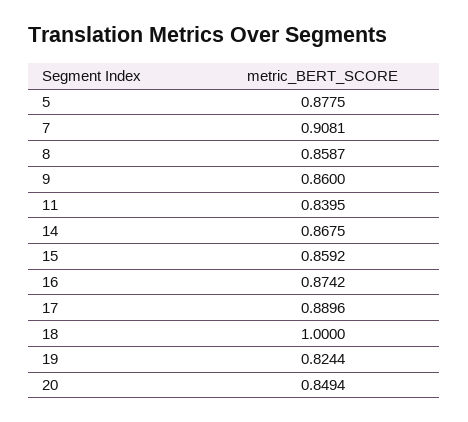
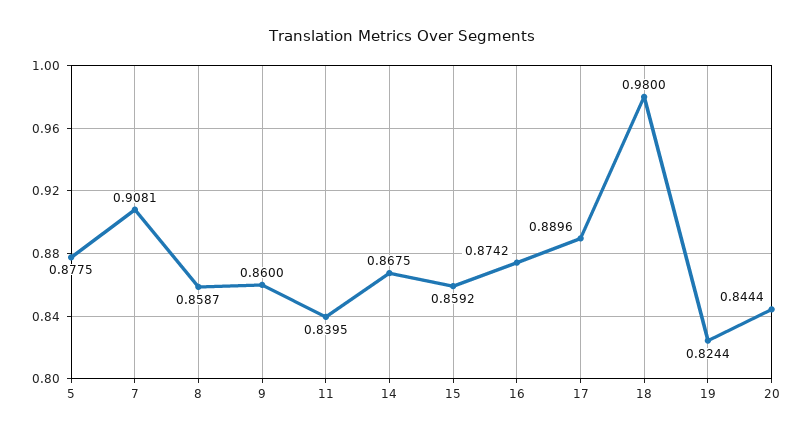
18: 1 -> 0.98
20: 0.8494 -> 0.8444

